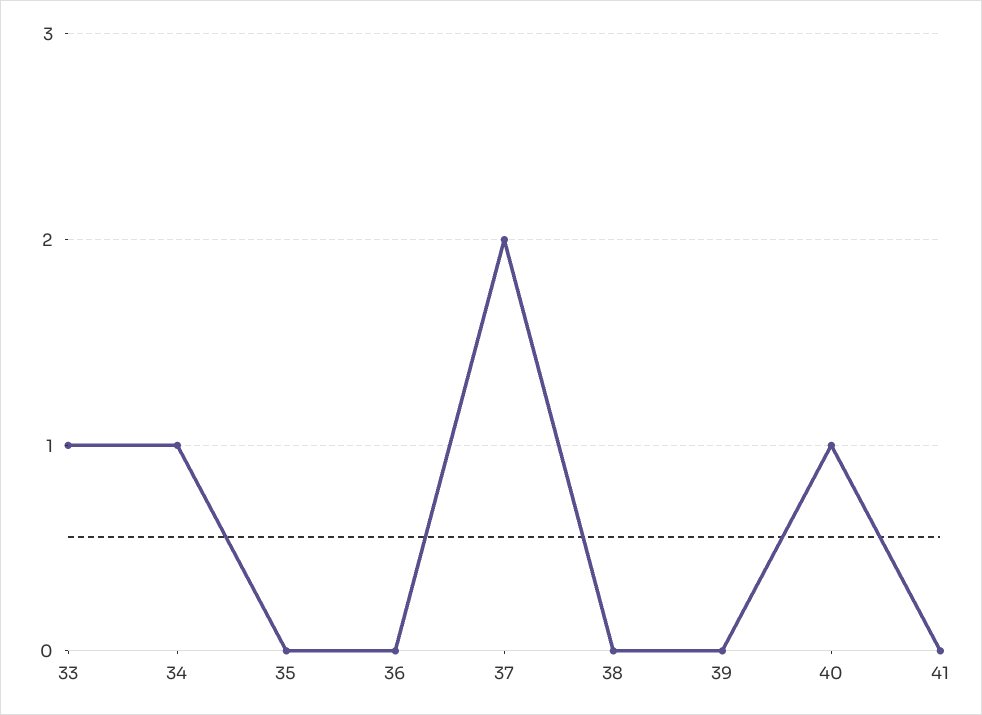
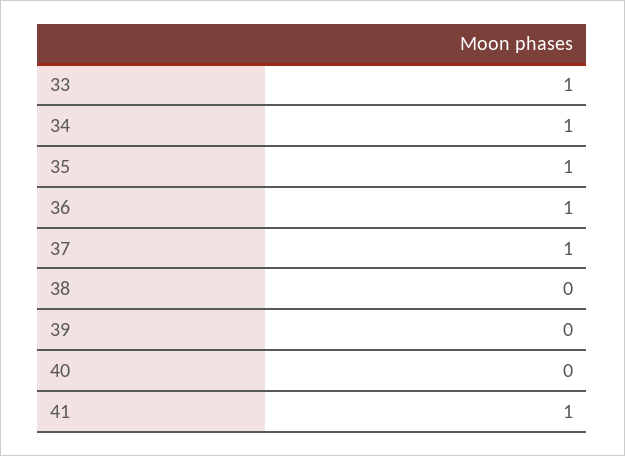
35: 0 -> 1
36: 0 -> 1
37: 2 -> 1
40: 1 -> 0
41: 0 -> 1

